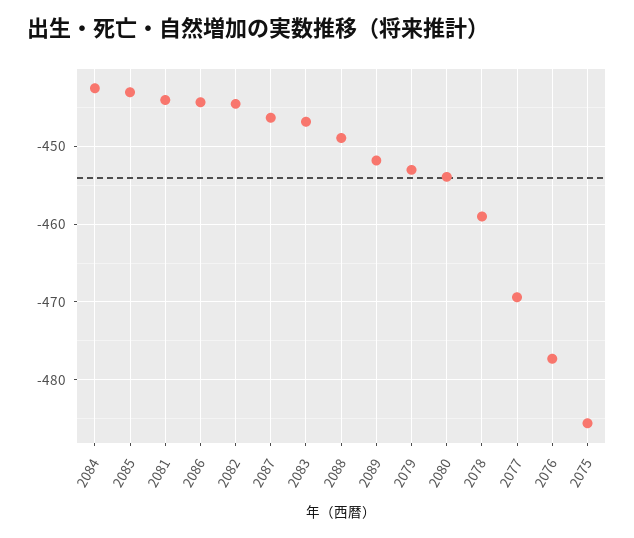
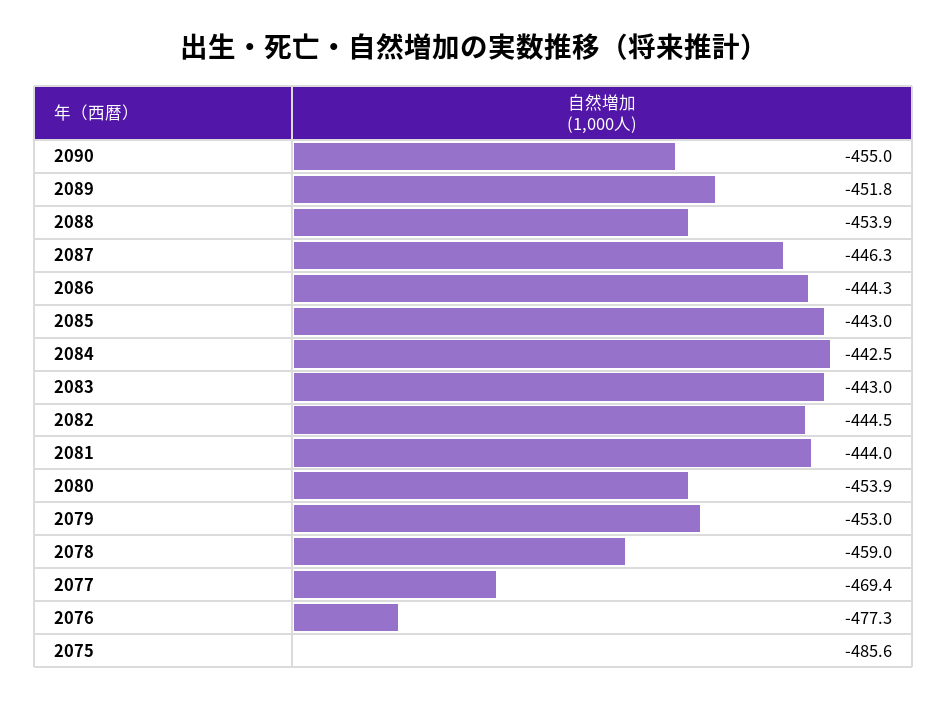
2083: -447 -> -443
2088: -449 -> -453.9
2090: none -> -455

